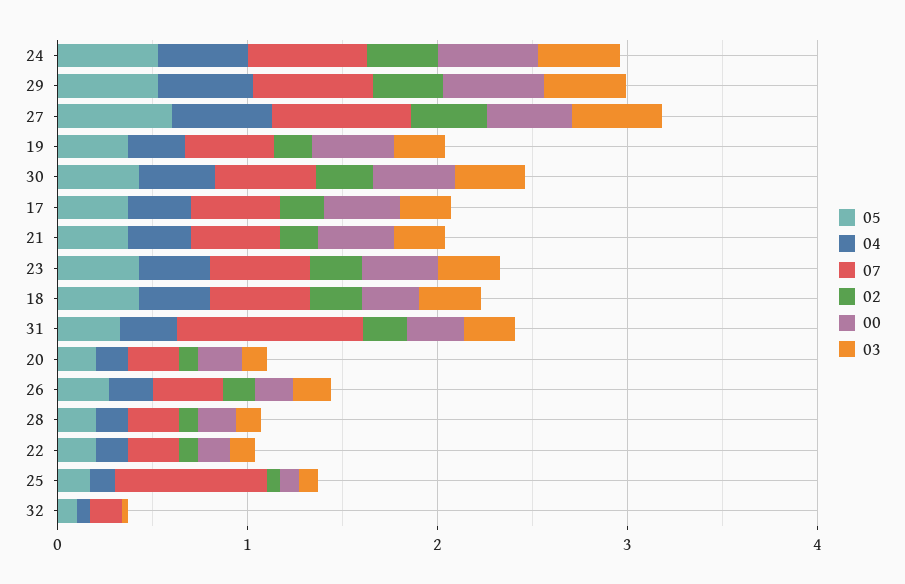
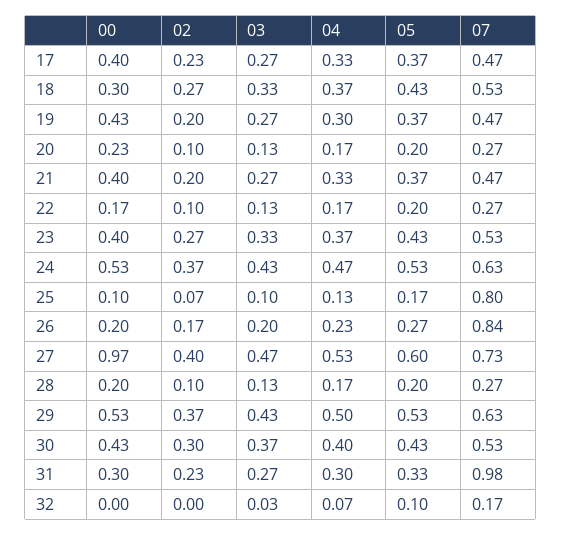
00, 27: 0.4 -> 0.97
07, 26: 0.4 -> 0.84

